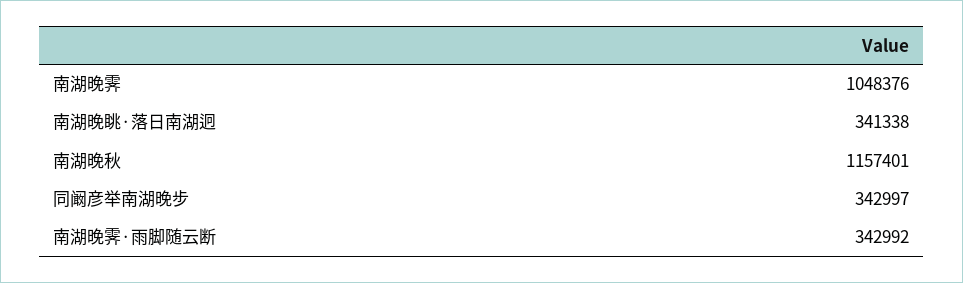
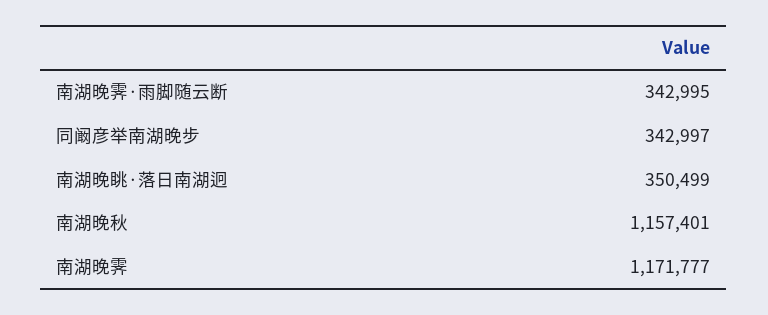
南湖晚霁: 1048376 -> 1171777
南湖晚眺·落日南湖迥: 341338 -> 350499
南湖晚霁·雨脚随云断: 342992 -> 342995

